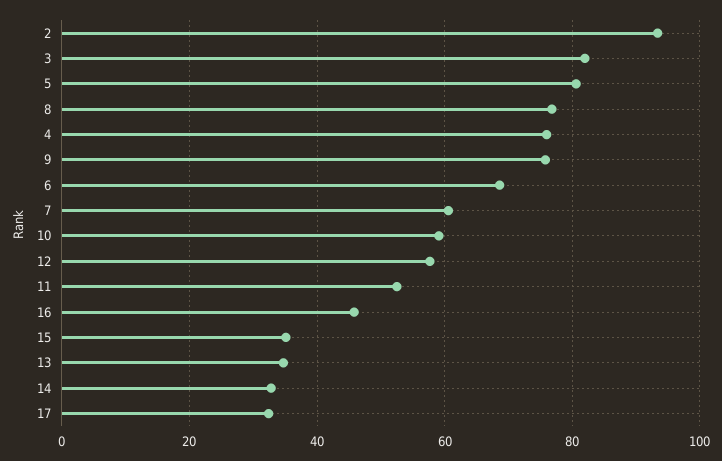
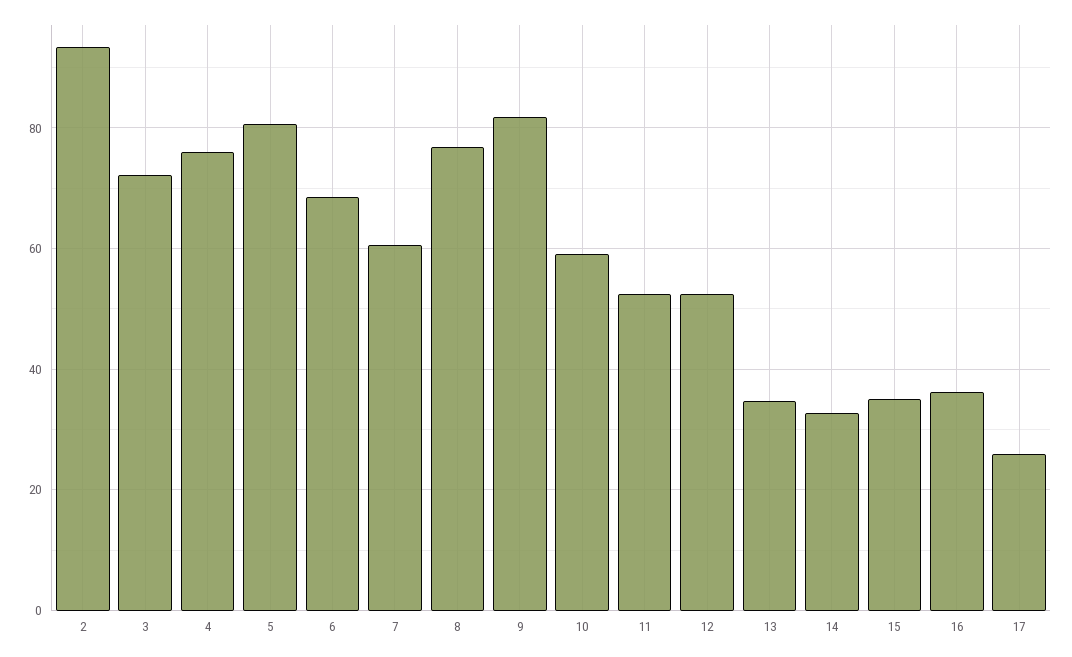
3: 82 -> 72
9: 76 -> 82
12: 58 -> 52
16: 46 -> 36
17: 32 -> 26

